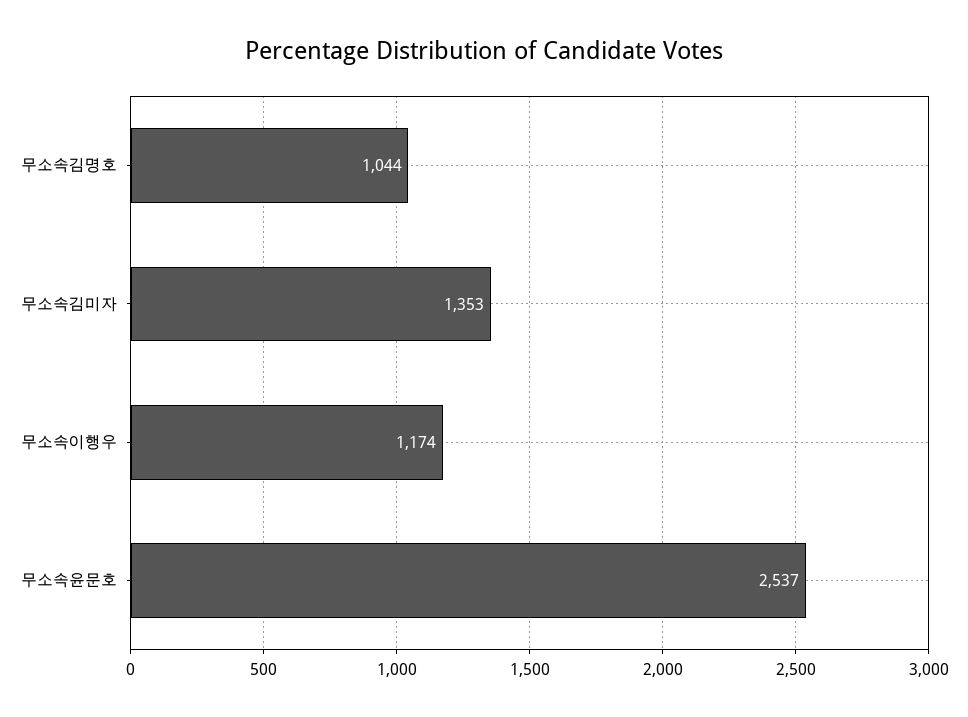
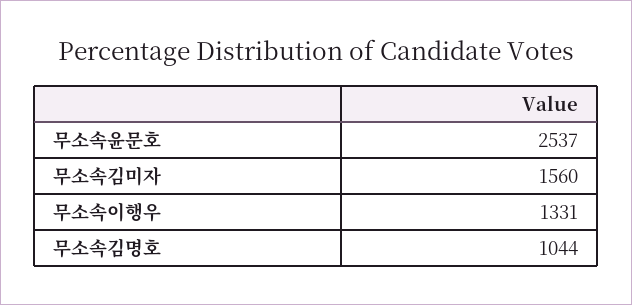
무소속김미자: 1353 -> 1560
무소속이행우: 1174 -> 1331

